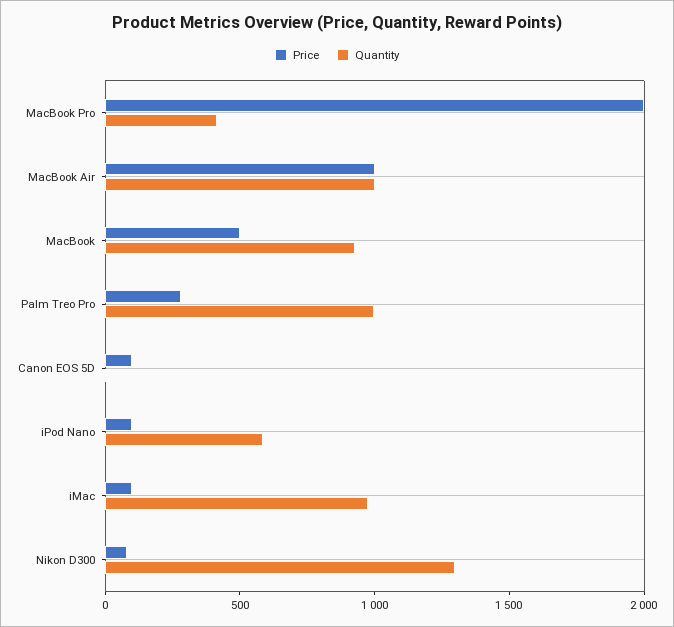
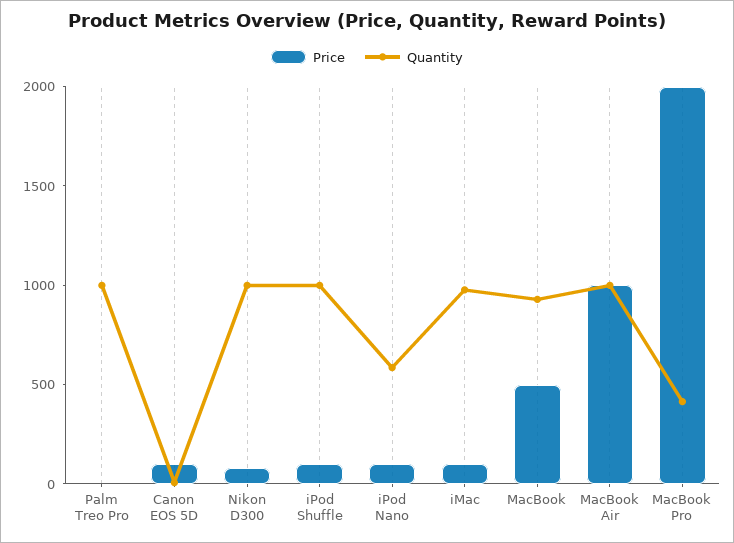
Price, Palm Treo Pro: 300 -> 0
Quantity, Nikon D300: 1300 -> 1000
Price, iPod Shuffle: none -> 100
Quantity, iPod Shuffle: none -> 1000

